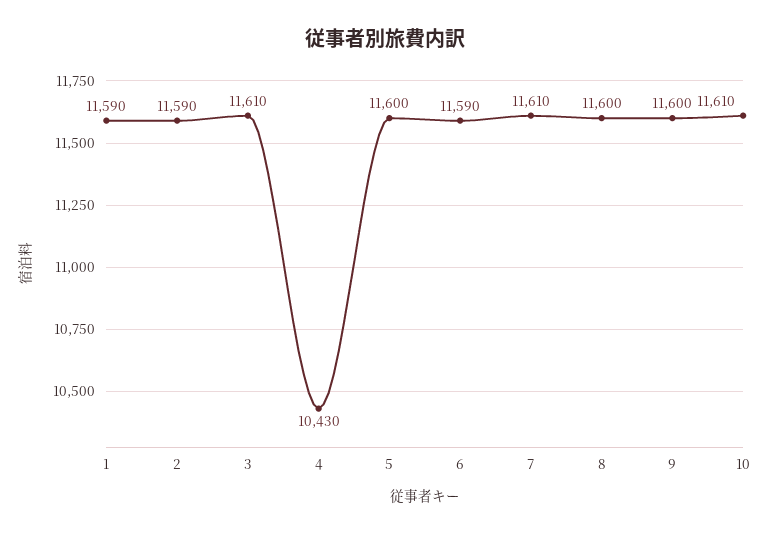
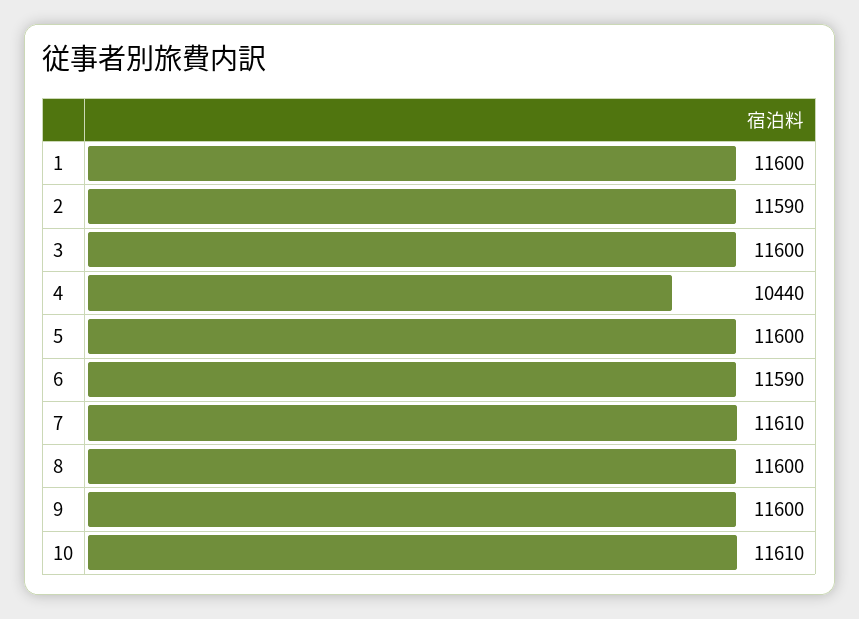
1: 11590 -> 11600
3: 11610 -> 11600
4: 10430 -> 10440

